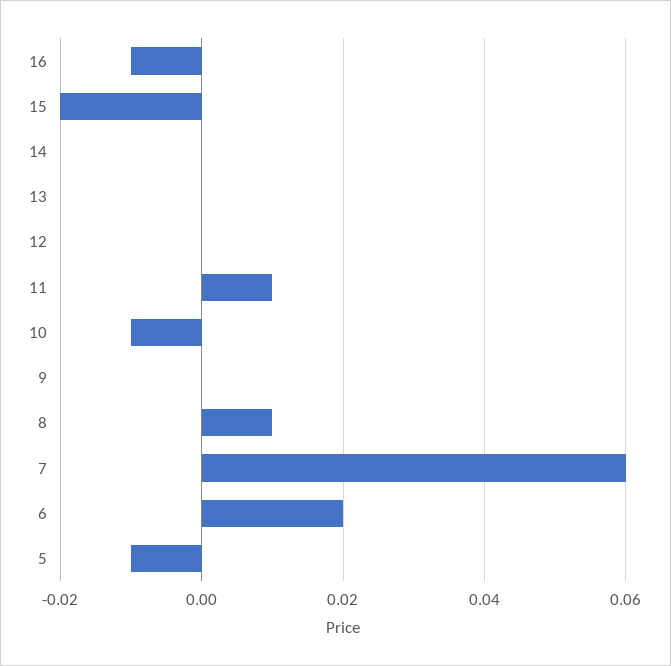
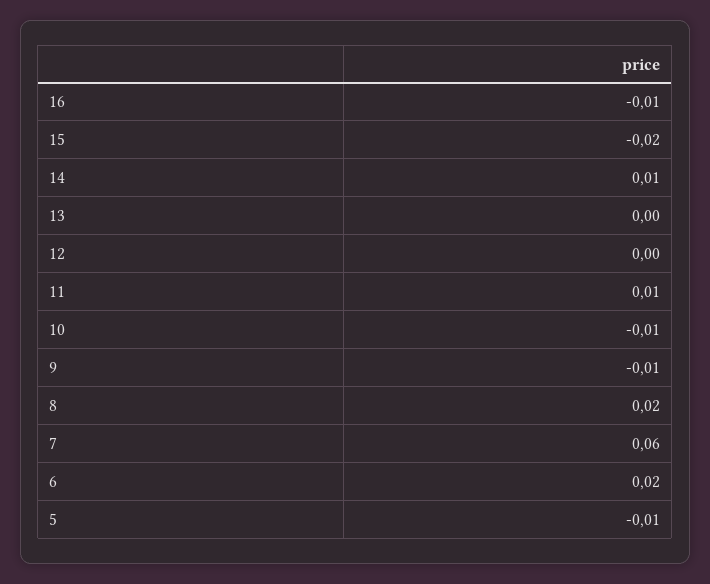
14: 0 -> 0.01
9: 0 -> -0.01
8: 0.01 -> 0.02

